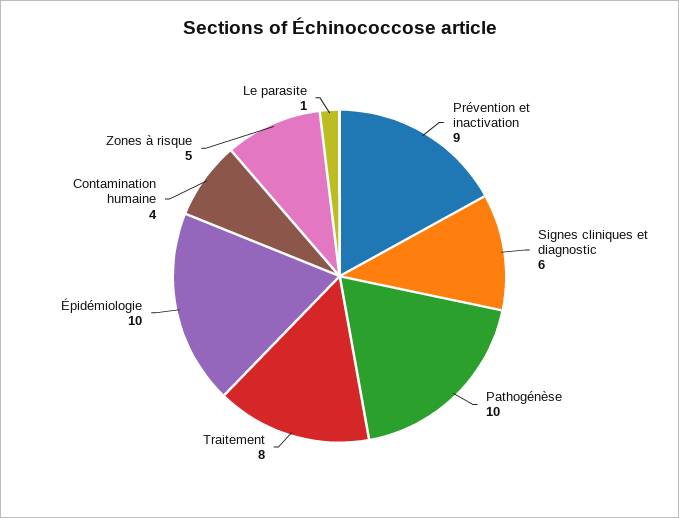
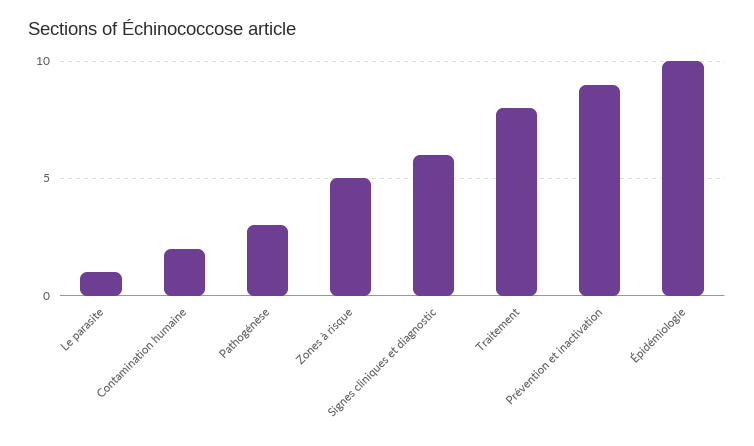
Pathogénèse: 10 -> 3
Contamination humaine: 4 -> 2

